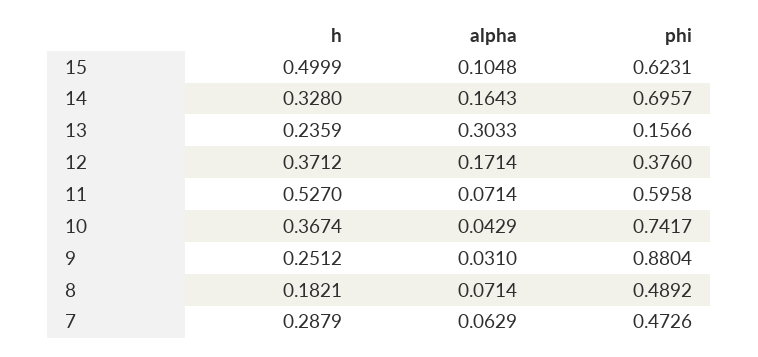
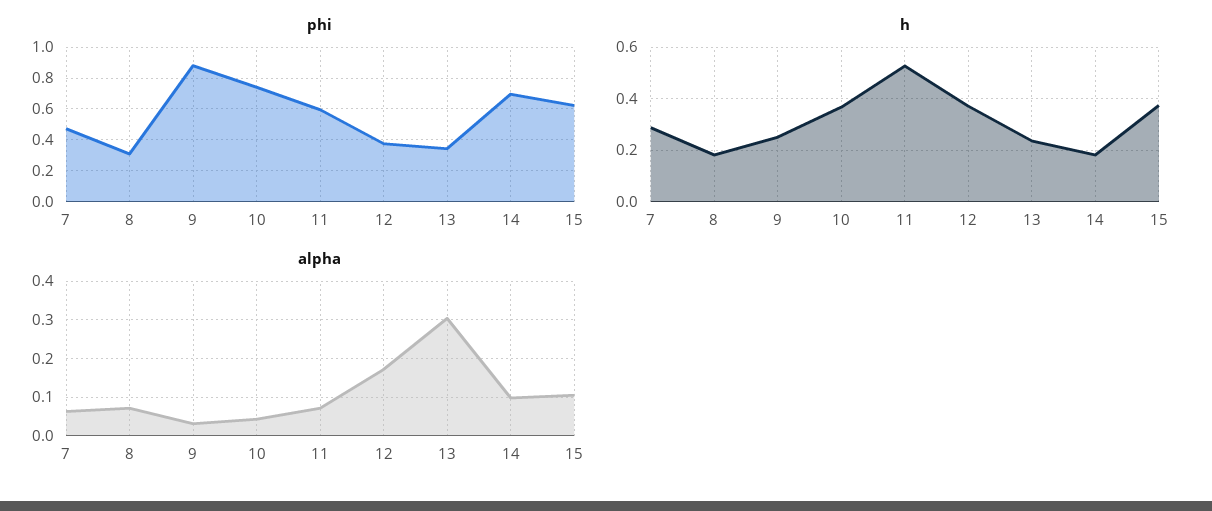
h, 15: 0.4999 -> 0.375
h, 14: 0.328 -> 0.175
alpha, 14: 0.1643 -> 0.1
phi, 13: 0.1566 -> 0.35
phi, 8: 0.4892 -> 0.3

